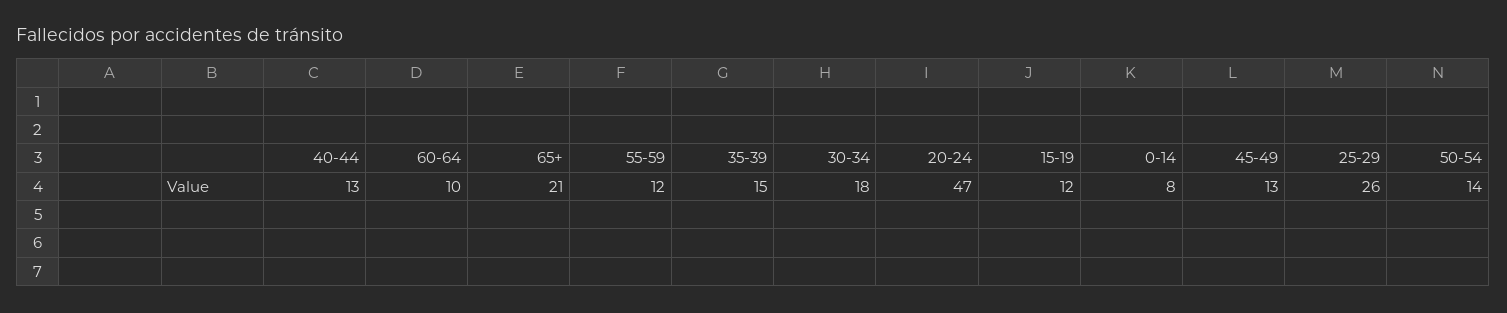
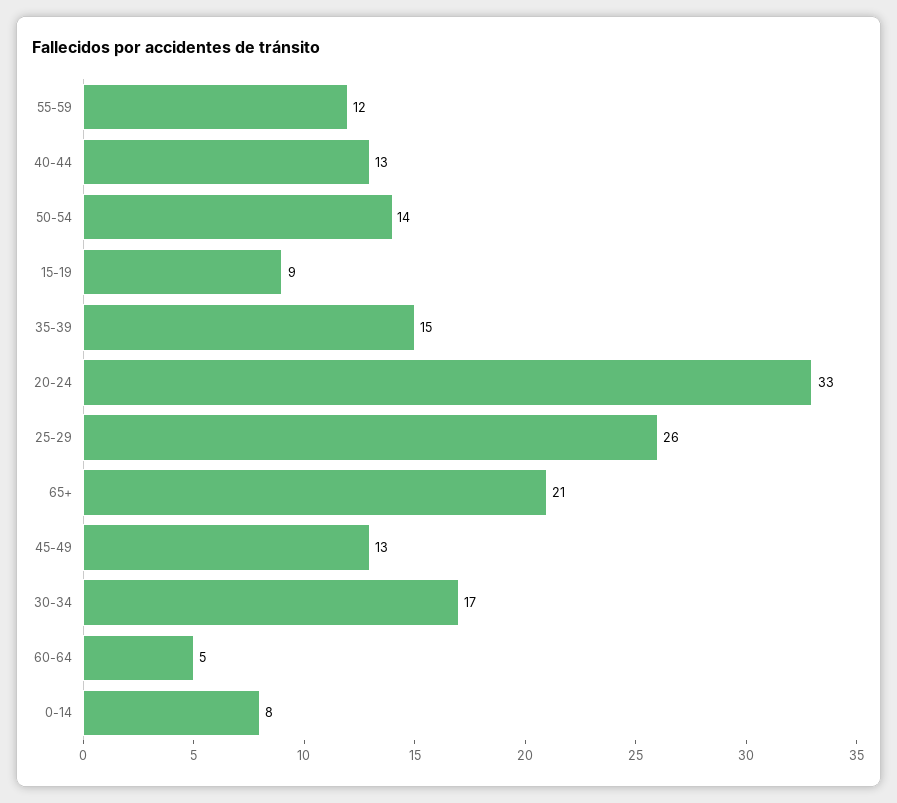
60-64: 10 -> 5
30-34: 18 -> 17
20-24: 47 -> 33
15-19: 12 -> 9

